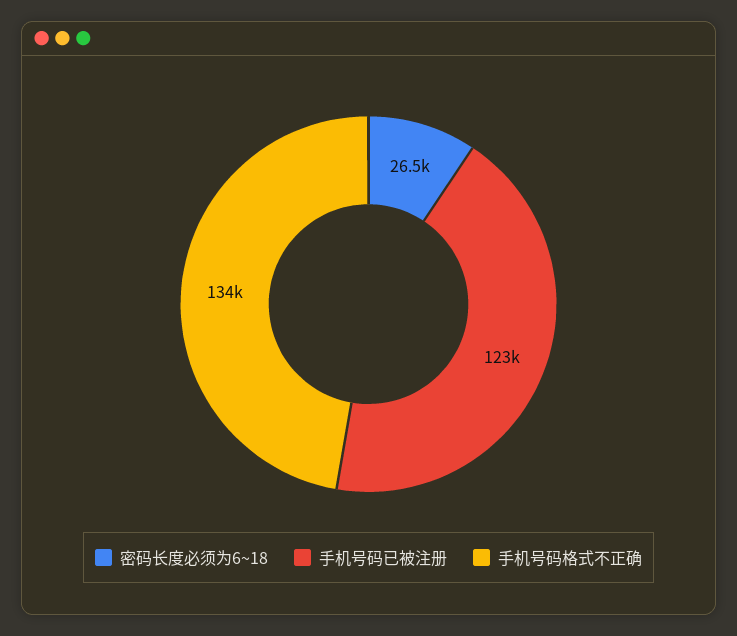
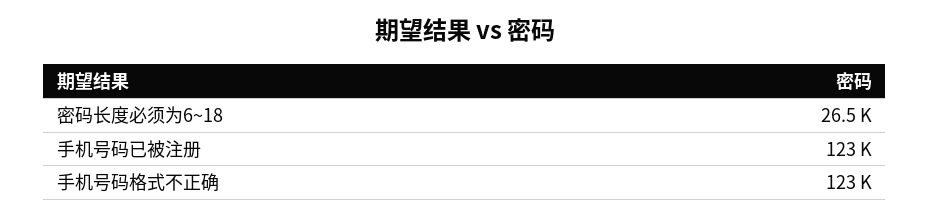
手机号码格式不正确: 134000 -> 123000

